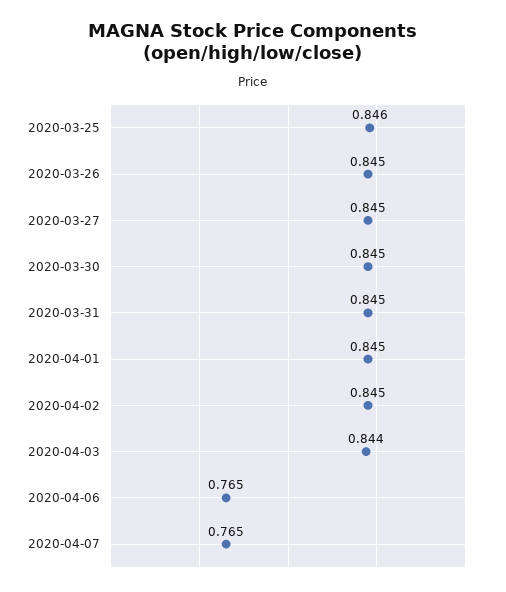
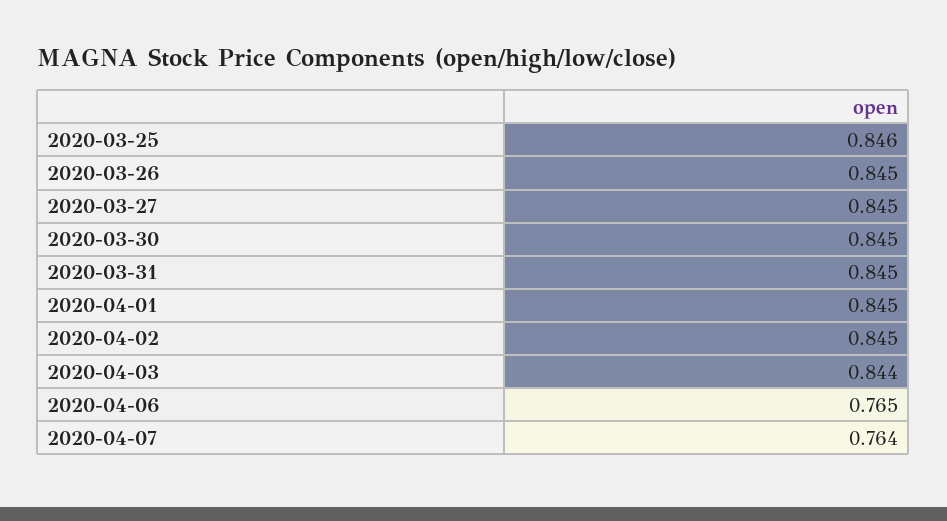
2020-04-07: 0.765 -> 0.764

